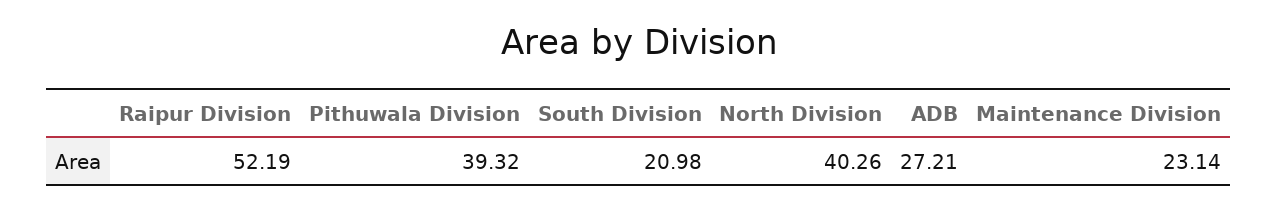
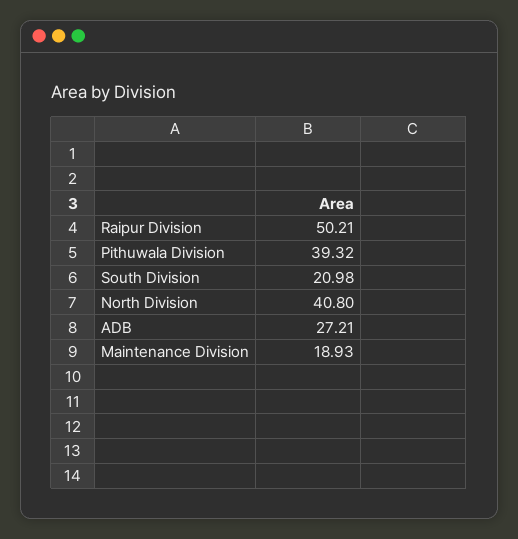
Raipur Division: 52.19 -> 50.21
North Division: 40.26 -> 40.8
Maintenance Division: 23.14 -> 18.93

